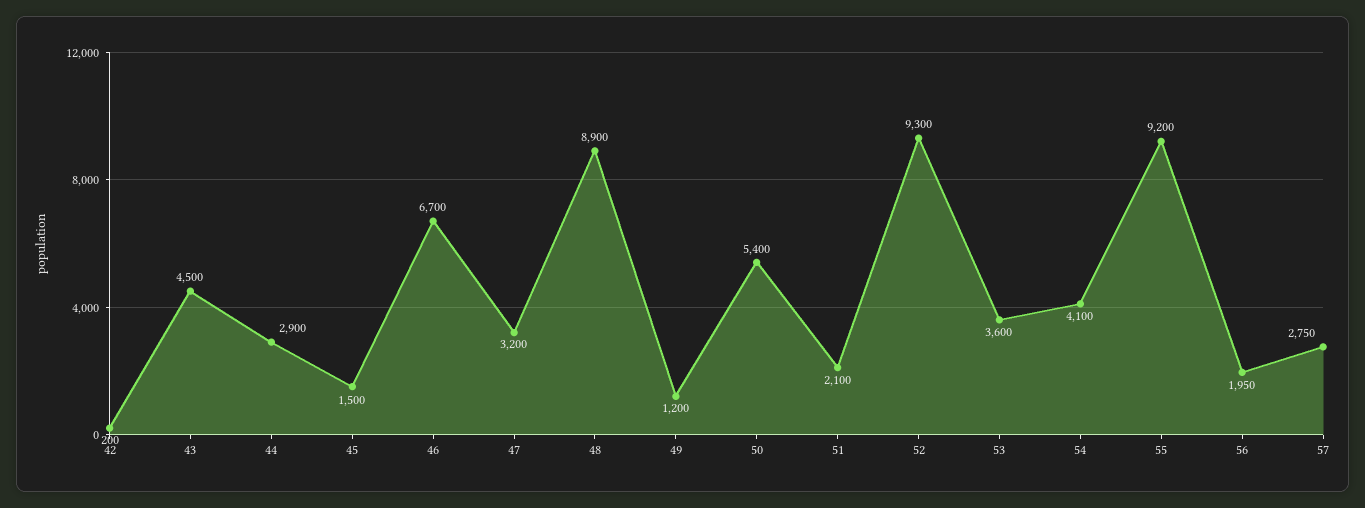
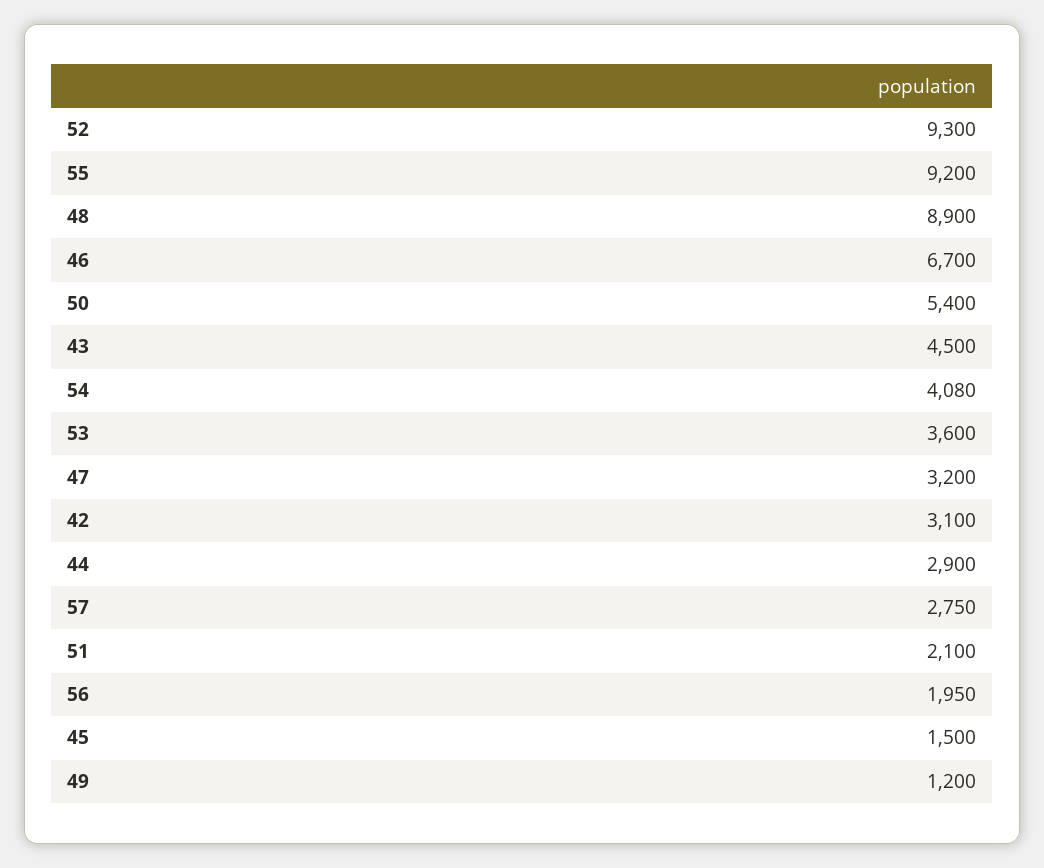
42: 200 -> 3100
54: 4100 -> 4080

